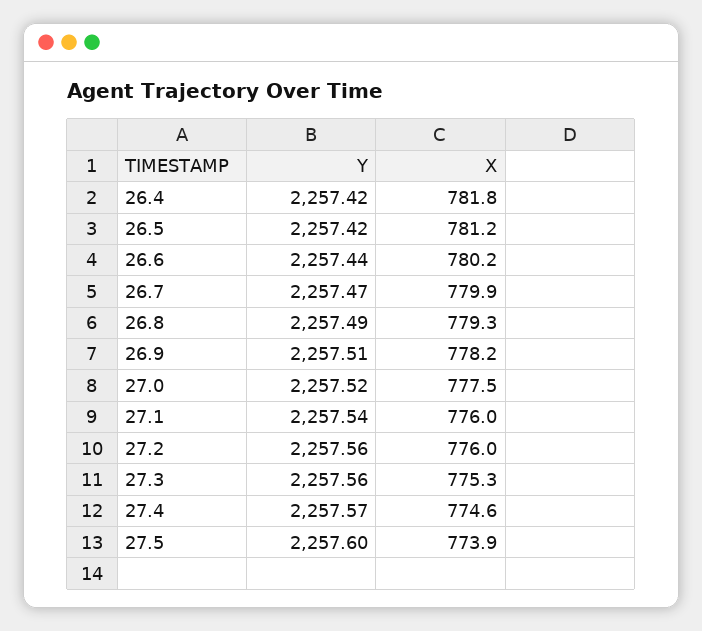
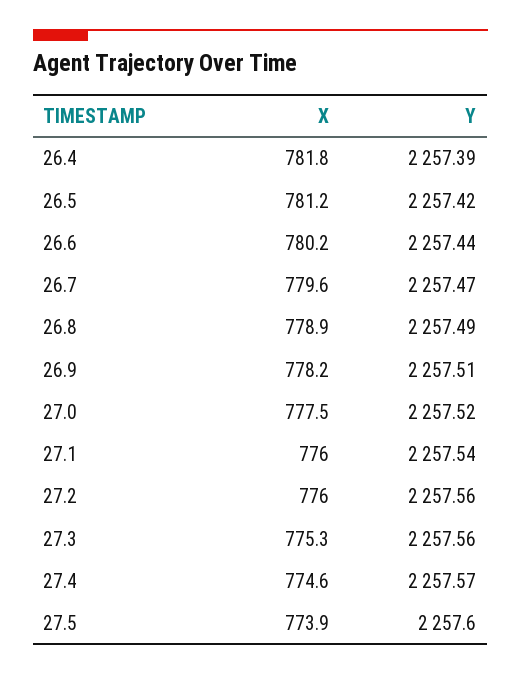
Y, 26.4: 2257.42 -> 2257.39
X, 26.7: 779.9 -> 779.6
X, 26.8: 779.3 -> 778.9

